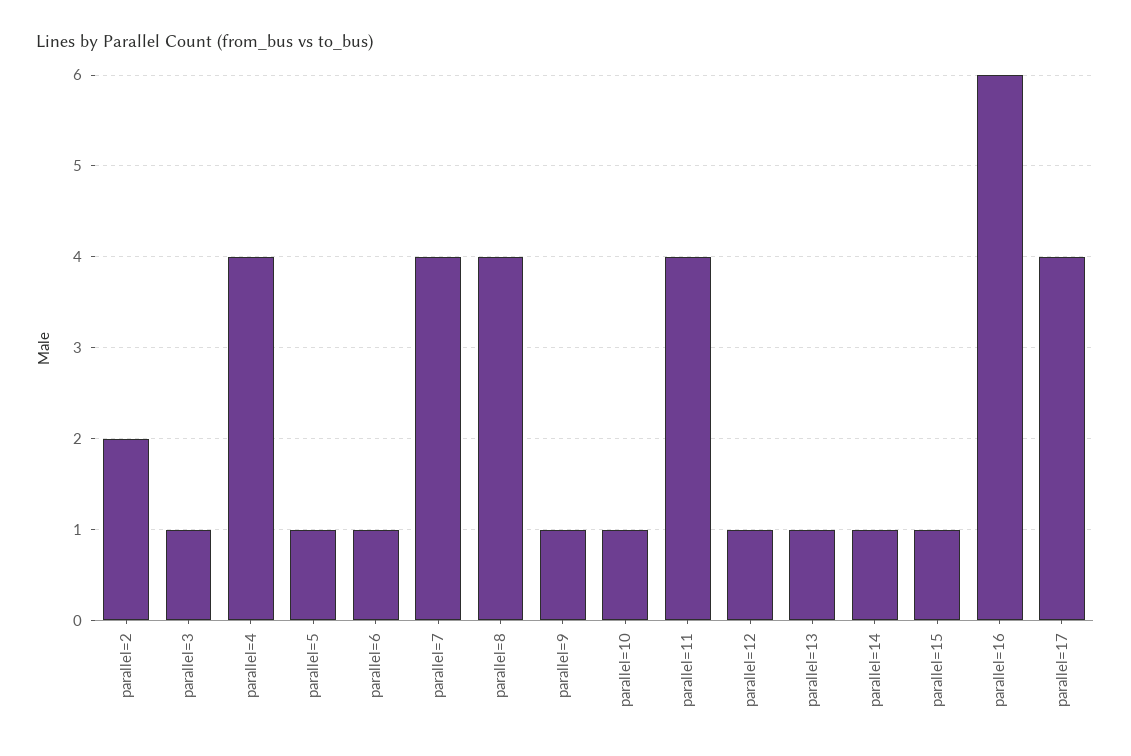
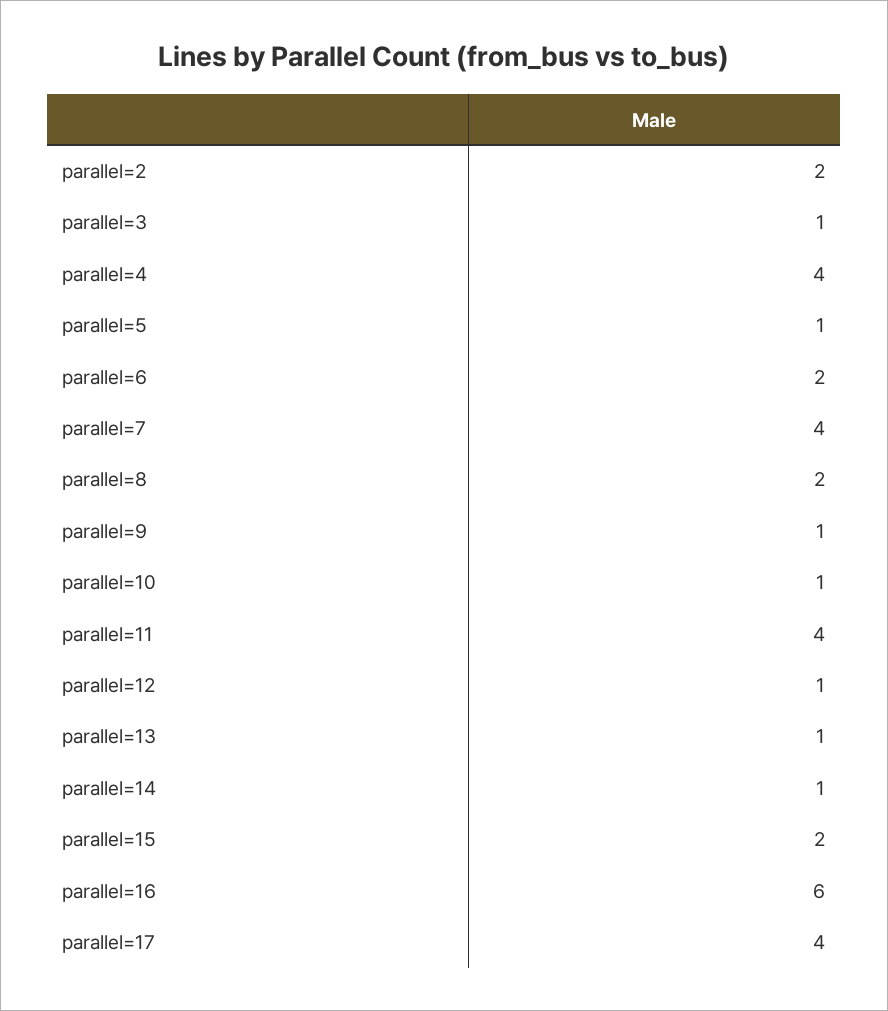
parallel=6: 1 -> 2
parallel=8: 4 -> 2
parallel=15: 1 -> 2

